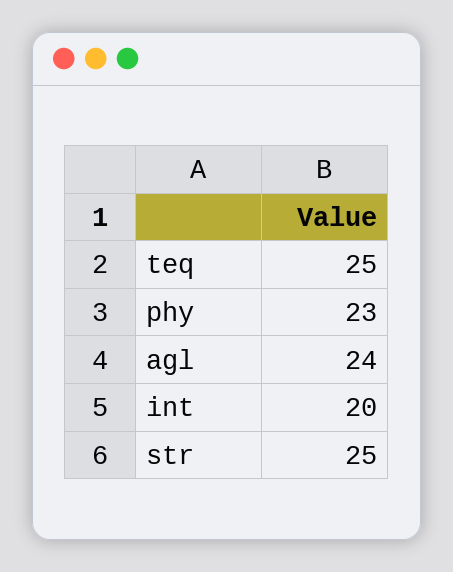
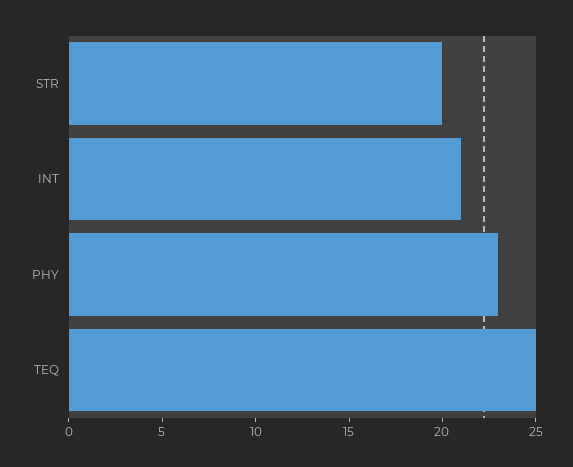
agl: 24 -> none
int: 20 -> 21
str: 25 -> 20

